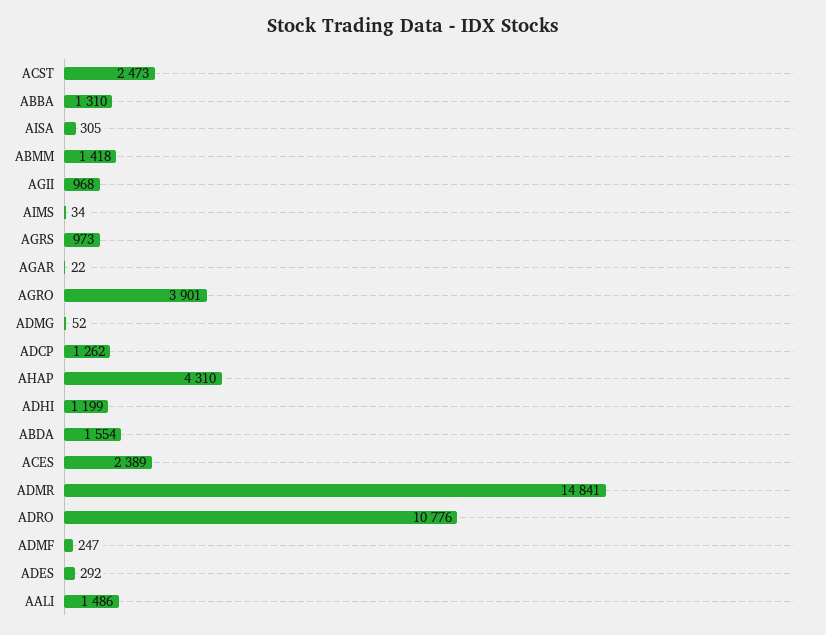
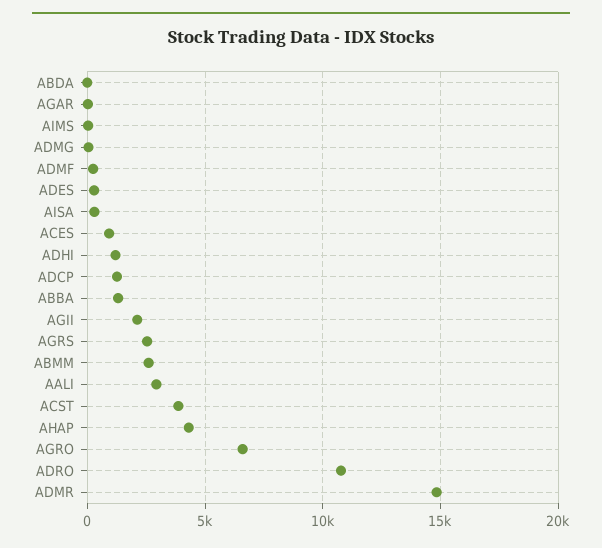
ACST: 2473 -> 4000
ABMM: 1418 -> 2500
AGII: 968 -> 2000
AGRS: 973 -> 2500
AGRO: 3901 -> 6500
ABDA: 1554 -> 0
ACES: 2389 -> 1000
AALI: 1486 -> 3000

